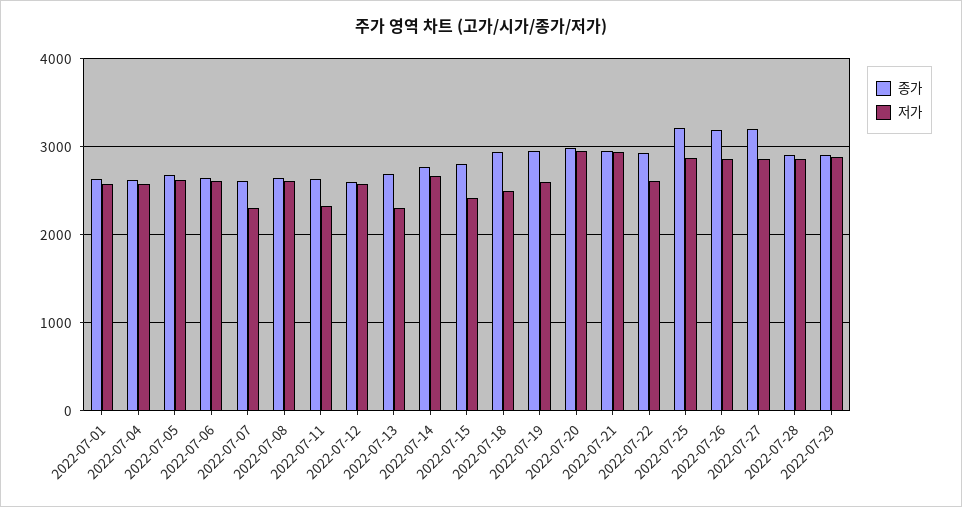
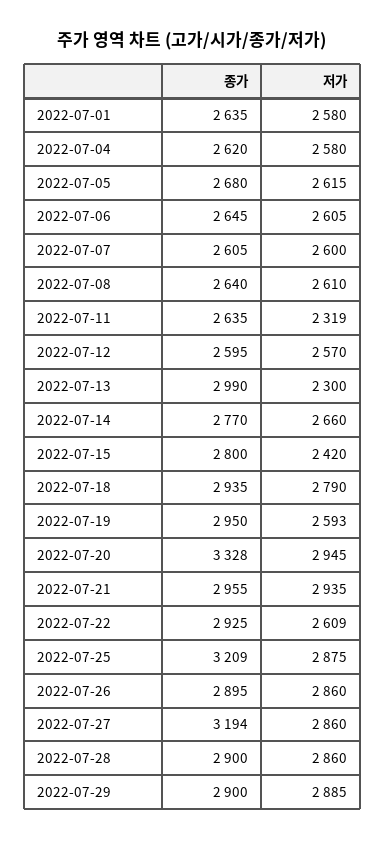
저가, 2022-07-07: 2300 -> 2600
종가, 2022-07-13: 2700 -> 2990
저가, 2022-07-18: 2500 -> 2790
종가, 2022-07-20: 3000 -> 3328
종가, 2022-07-26: 3200 -> 2895

